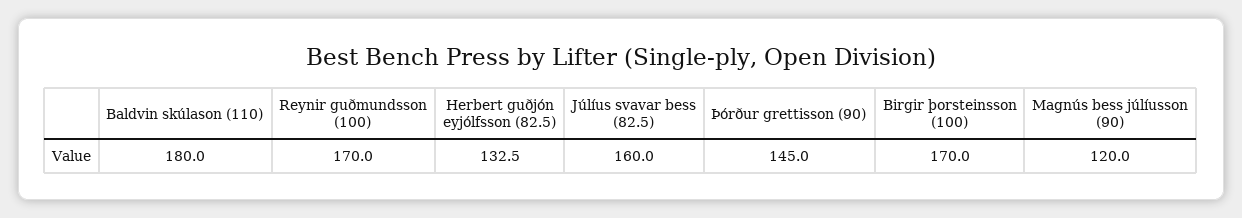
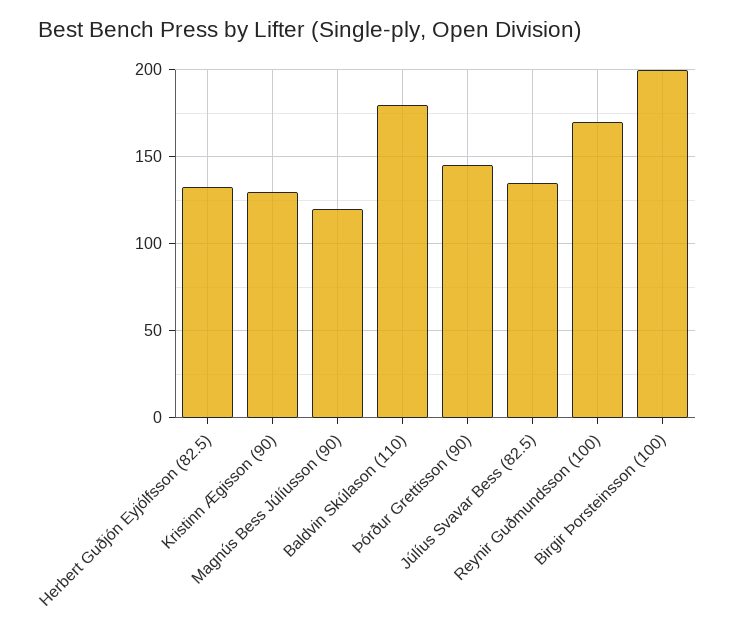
Júlíus svavar bess (82.5): 160 -> 135
Birgir þorsteinsson (100): 170 -> 200
Kristinn Ægisson (90): none -> 130

